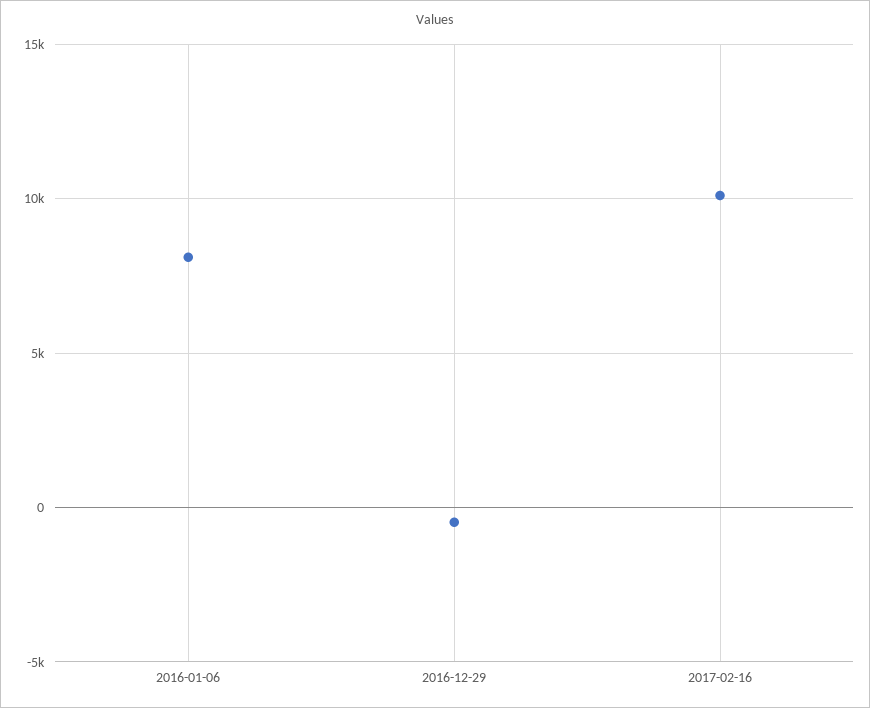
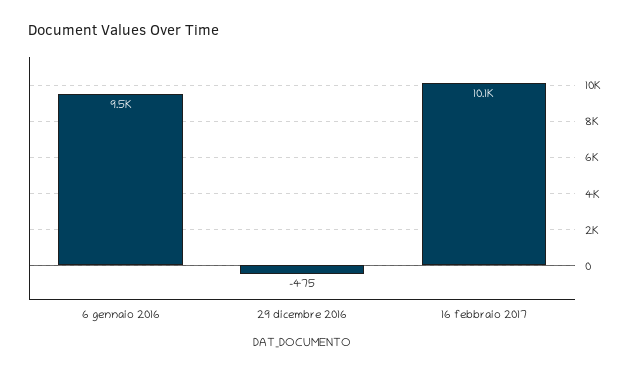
2016-01-06: 8000 -> 9500

